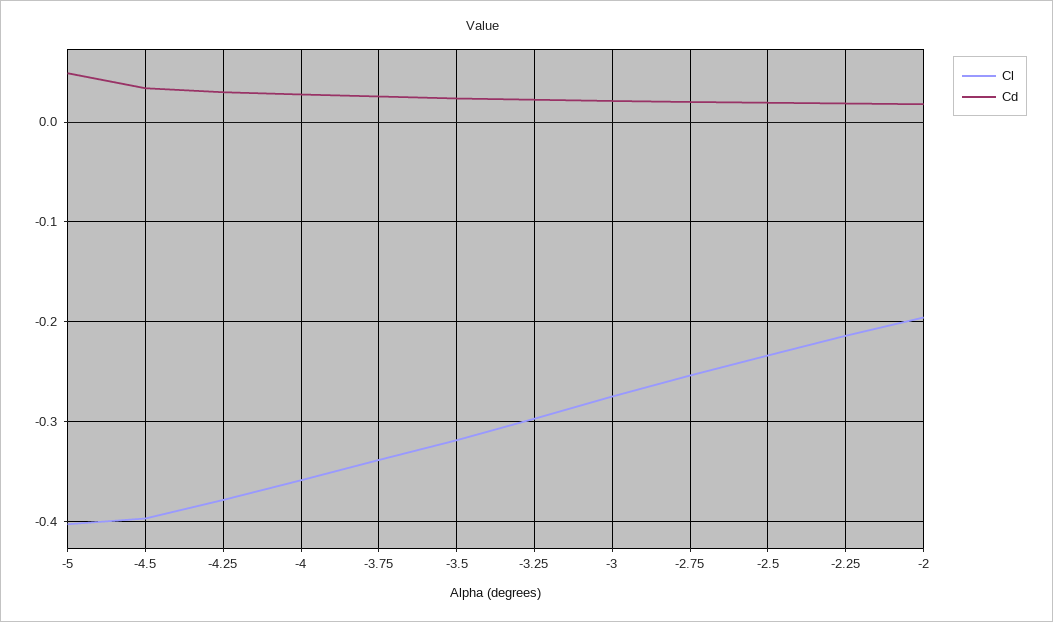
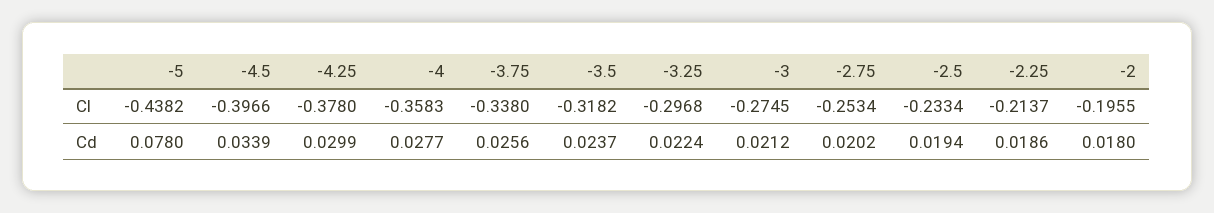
Cl, -5: -0.4 -> -0.4382
Cd, -5: 0.05 -> 0.078

